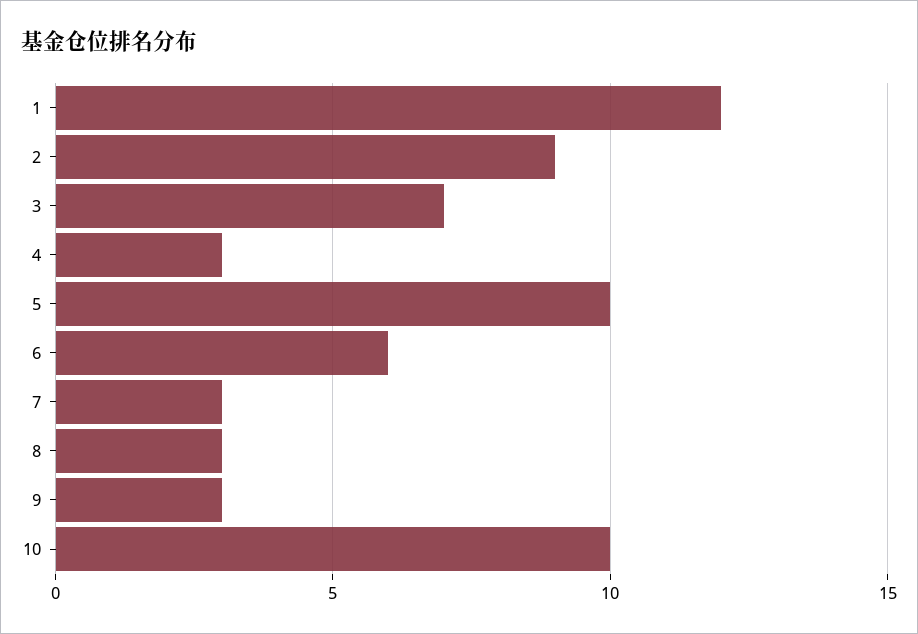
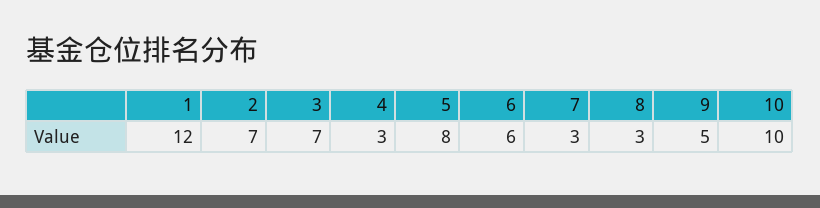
2: 9 -> 7
5: 10 -> 8
9: 3 -> 5

